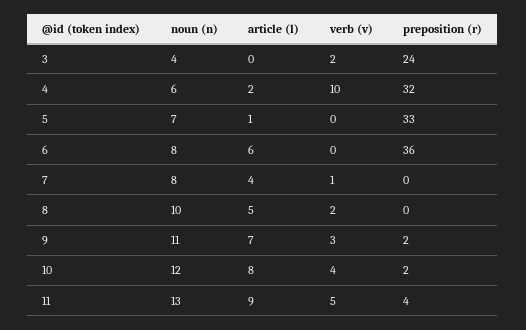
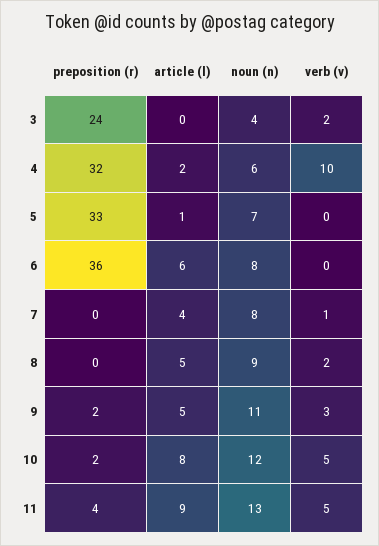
noun (n), 8: 10 -> 9
article (l), 9: 7 -> 5
verb (v), 10: 4 -> 5

